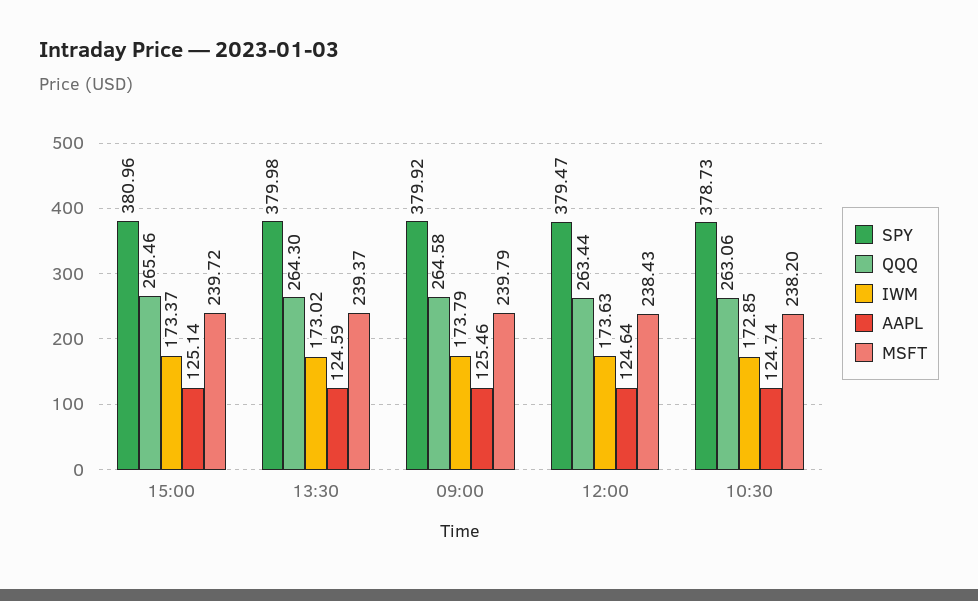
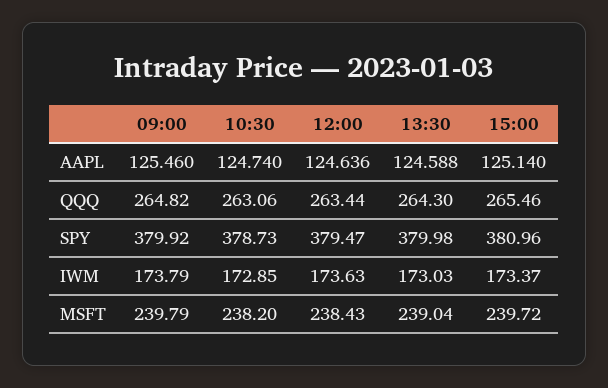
IWM, 13:30: 173.02 -> 173.03
MSFT, 13:30: 239.37 -> 239.04
QQQ, 09:00: 264.58 -> 264.82

